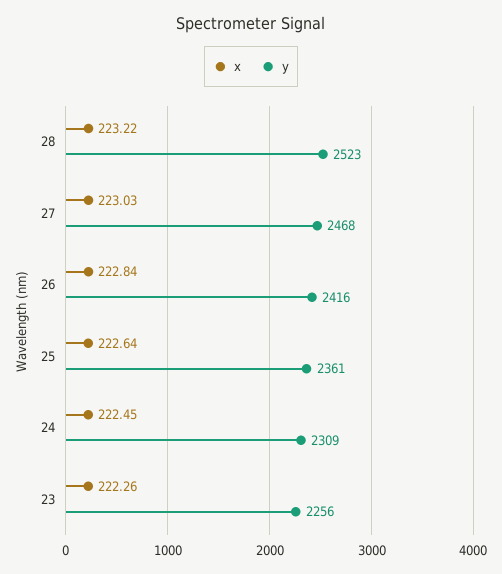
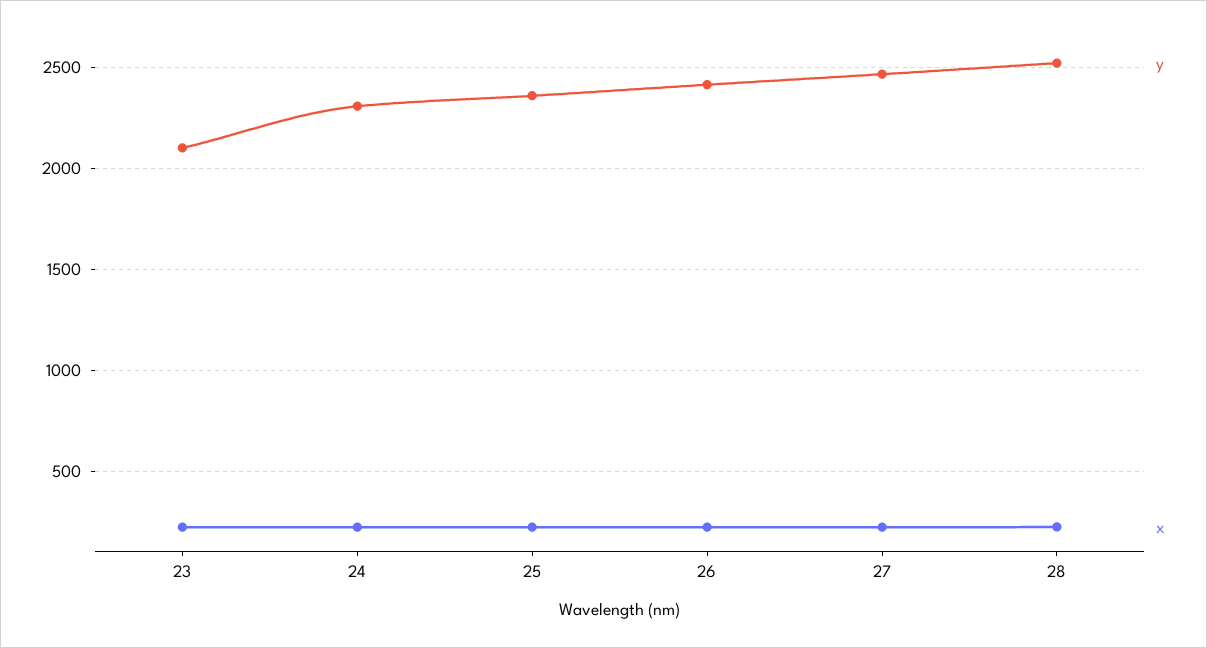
y, 23: 2256 -> 2100

